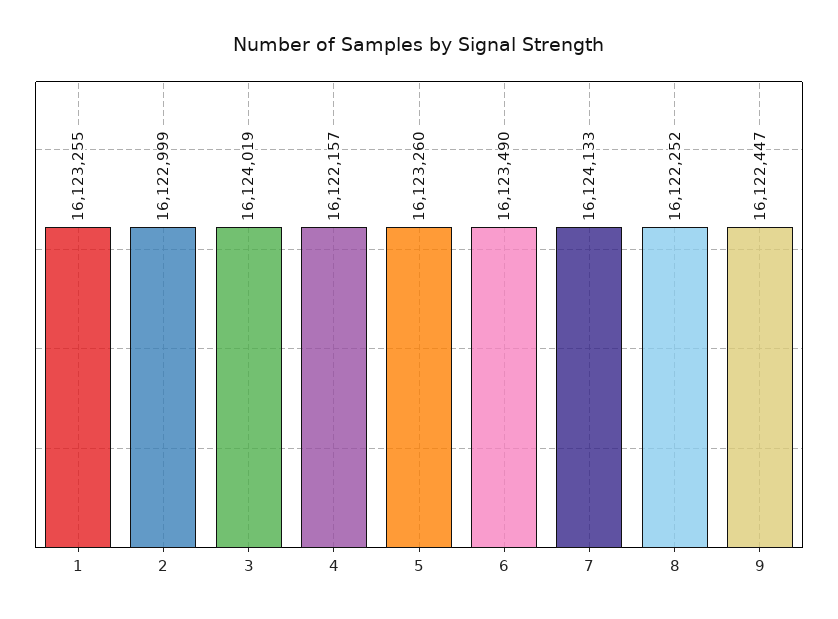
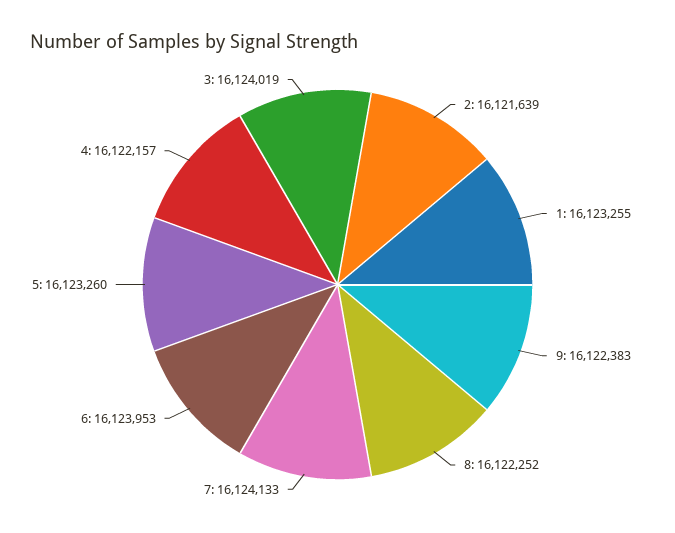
2: 16122999 -> 16121639
6: 16123490 -> 16123953
9: 16122447 -> 16122383

